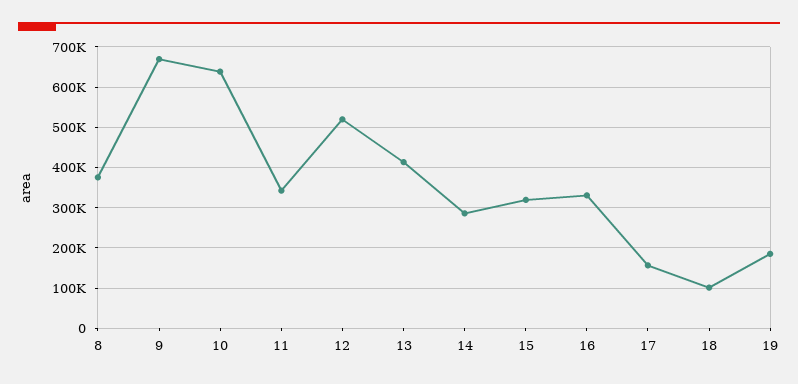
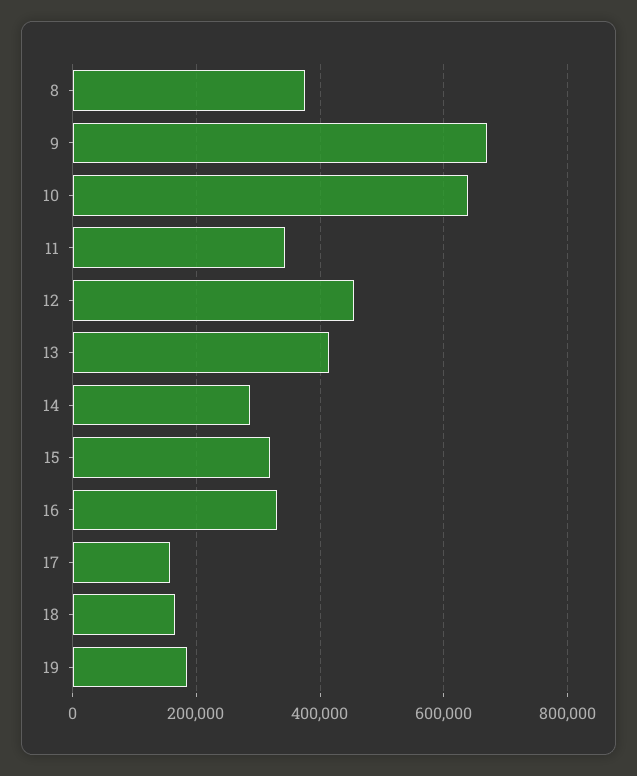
12: 520000 -> 460000
18: 100000 -> 160000

